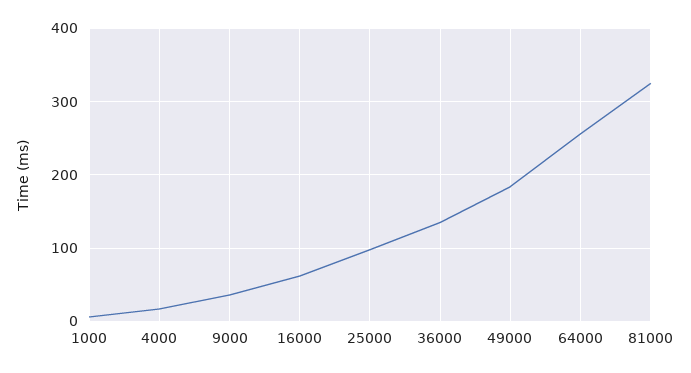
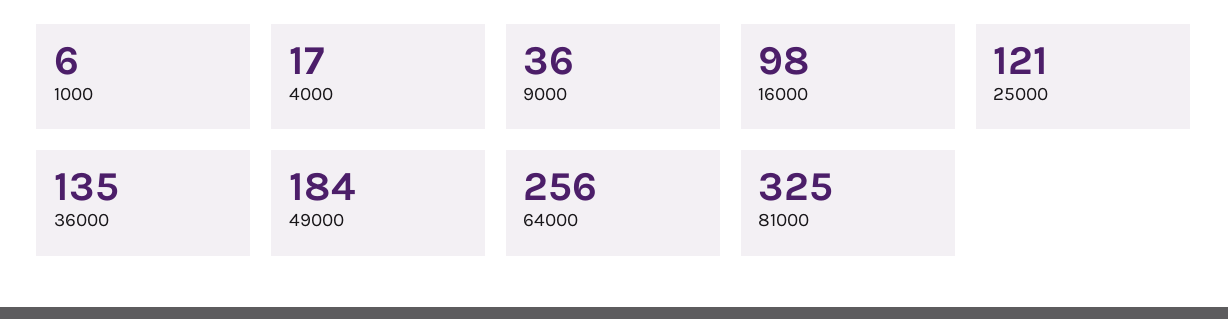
16000: 60 -> 98
25000: 100 -> 121

